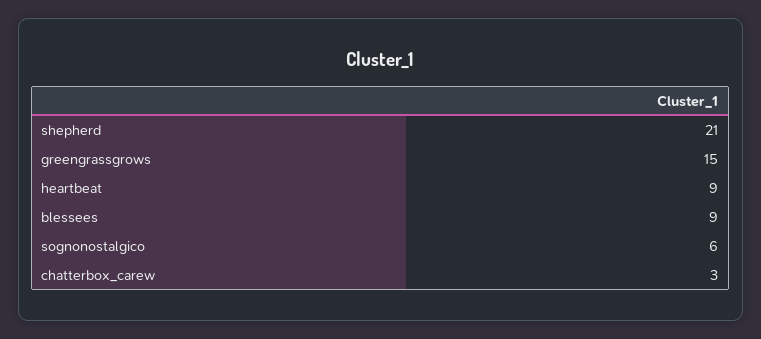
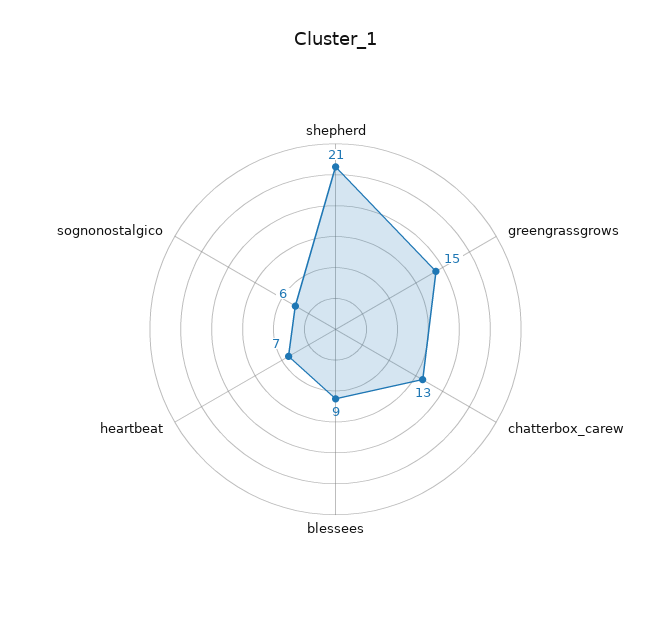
heartbeat: 9 -> 7
chatterbox_carew: 3 -> 13

